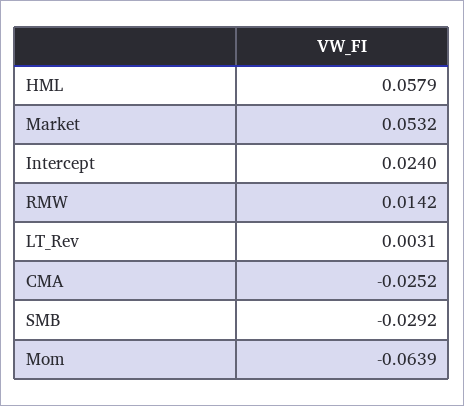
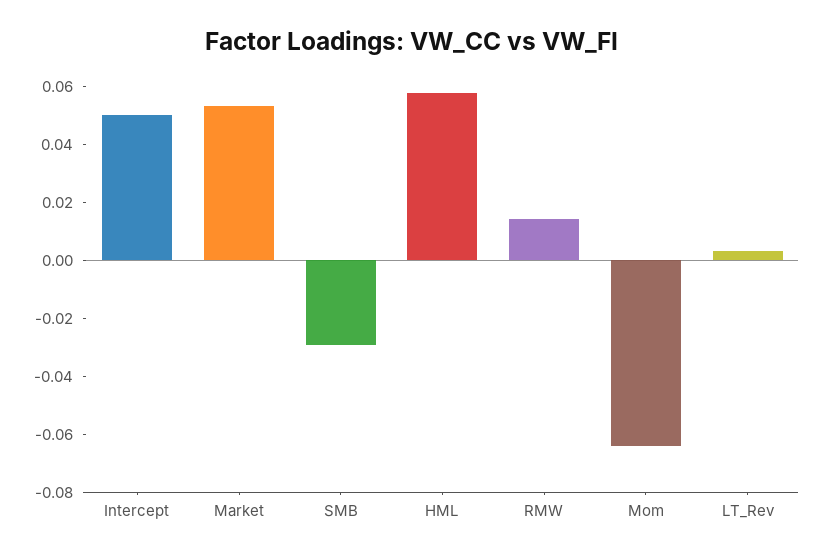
Intercept: 0.024 -> 0.05
CMA: -0.0252 -> none

